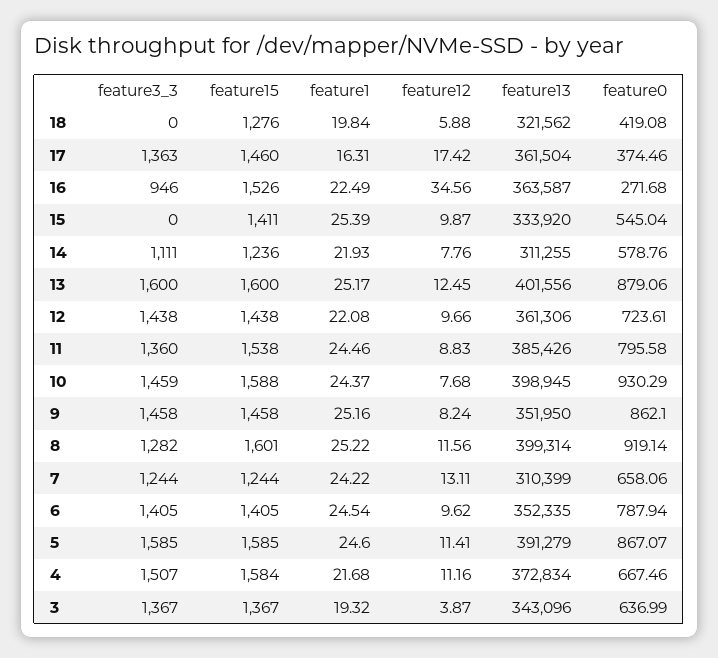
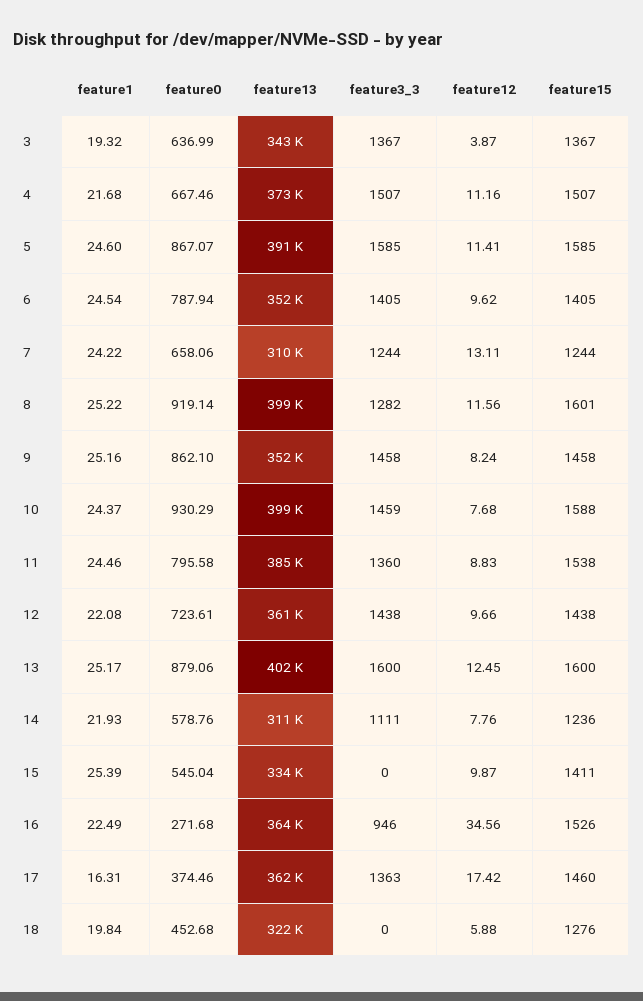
feature0, 18: 419.08 -> 452.68
feature15, 4: 1584 -> 1507

